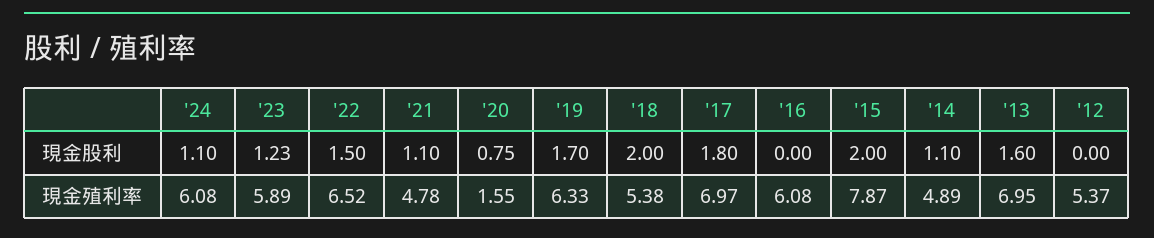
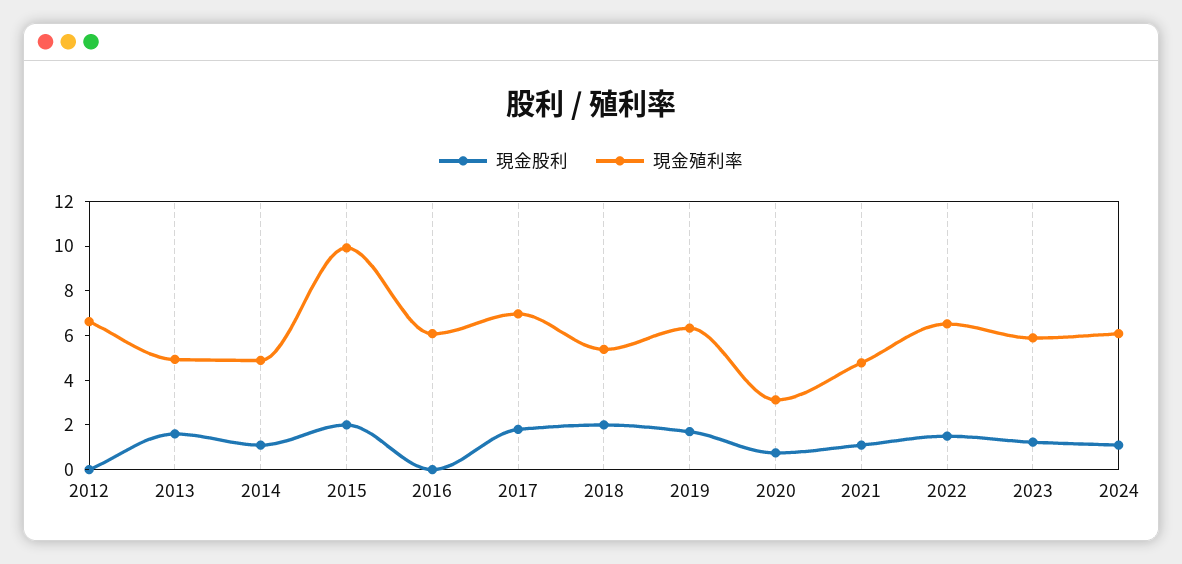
現金殖利率, '20: 1.55 -> 3
現金殖利率, '15: 7.87 -> 10
現金殖利率, '13: 6.95 -> 5
現金殖利率, '12: 5.37 -> 6.5

